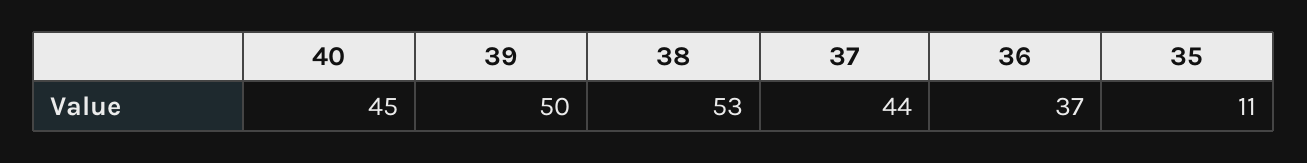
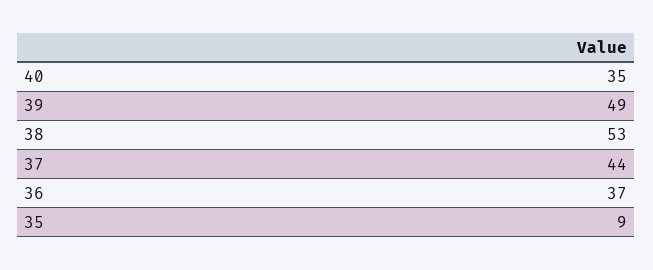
40: 45 -> 35
39: 50 -> 49
35: 11 -> 9

